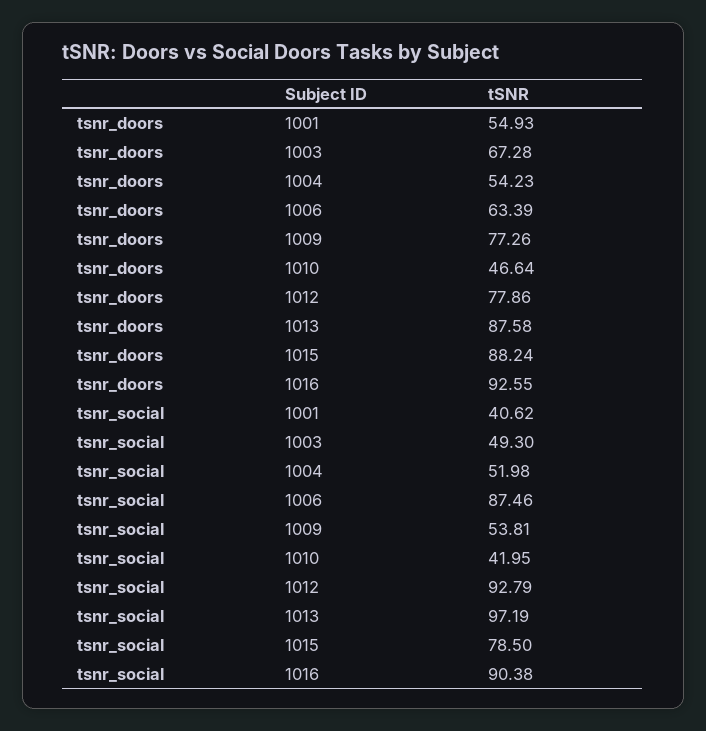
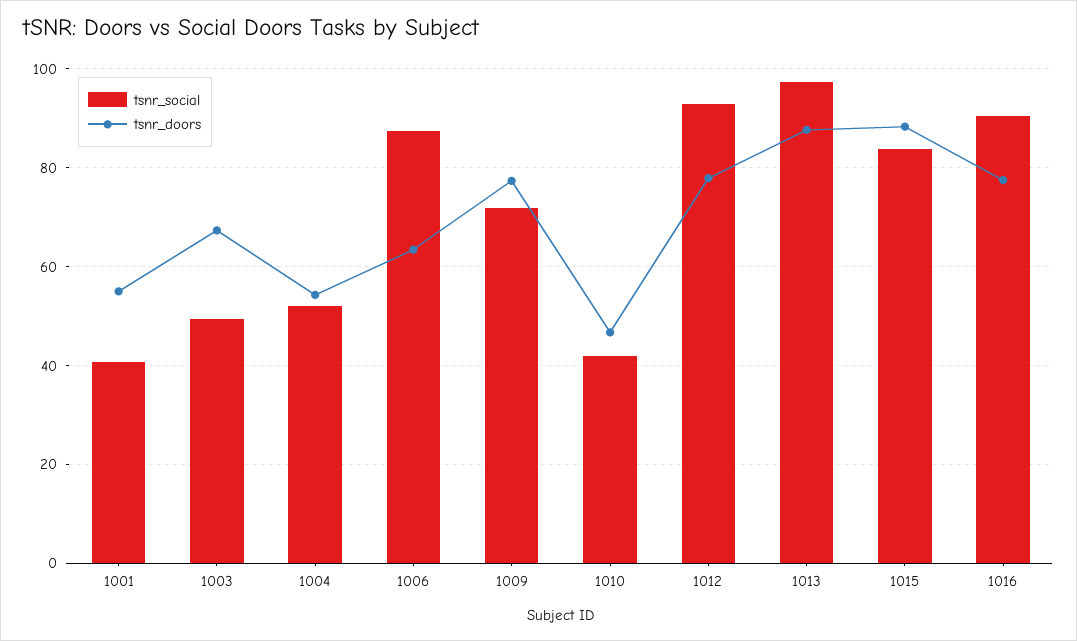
tsnr_doors, 1016: 92.55 -> 78
tsnr_social, 1009: 53.81 -> 72
tsnr_social, 1015: 78.5 -> 84

